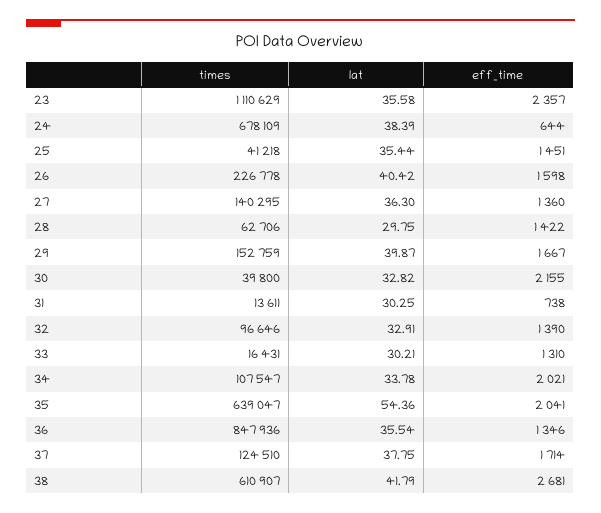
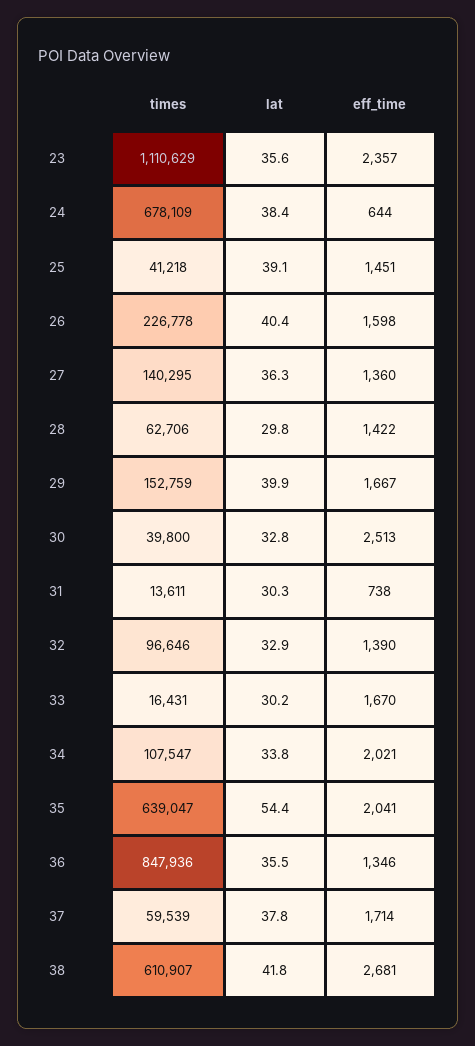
lat, 25: 35.44 -> 39.1
eff_time, 30: 2155 -> 2513
eff_time, 33: 1310 -> 1670
times, 37: 124510 -> 59539

